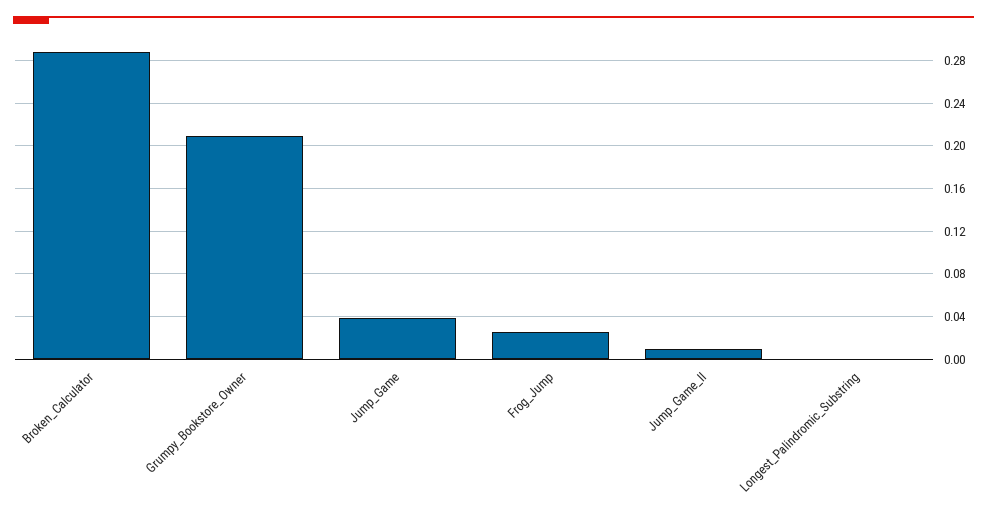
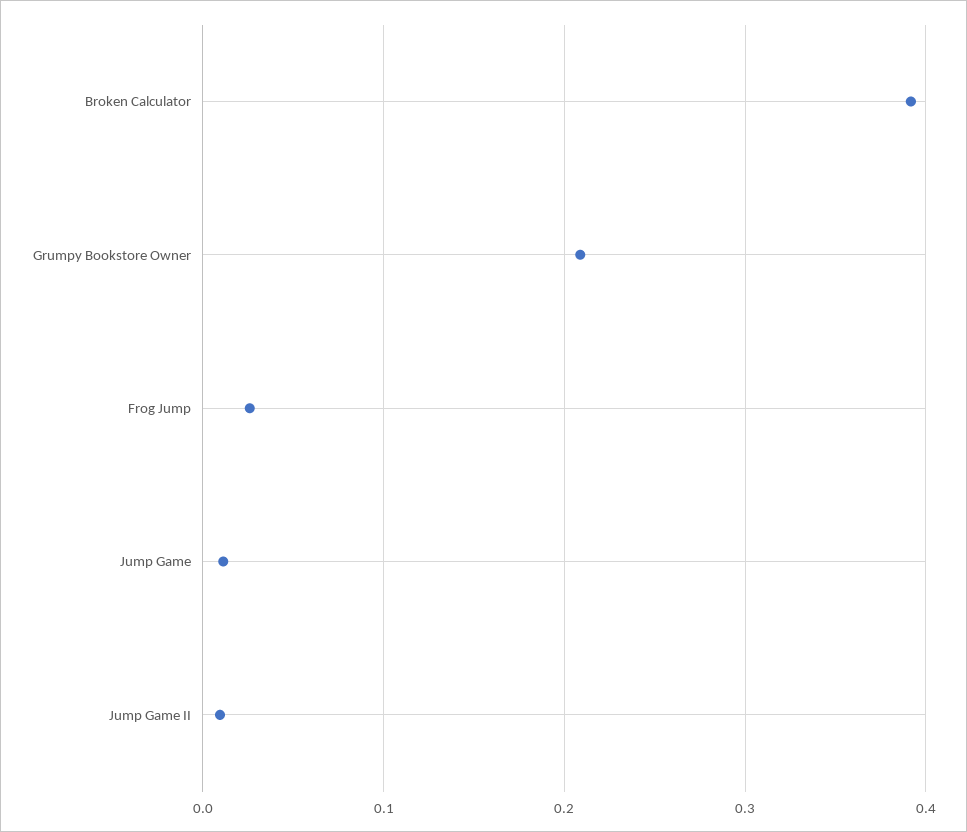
Broken_Calculator: 0.29 -> 0.39
Jump_Game: 0.04 -> 0.01
Longest_Palindromic_Substring: 0 -> none

